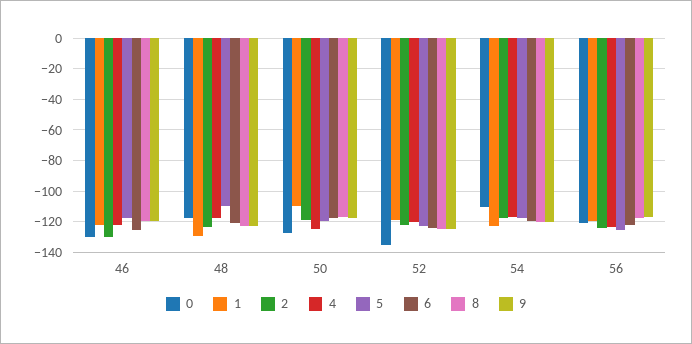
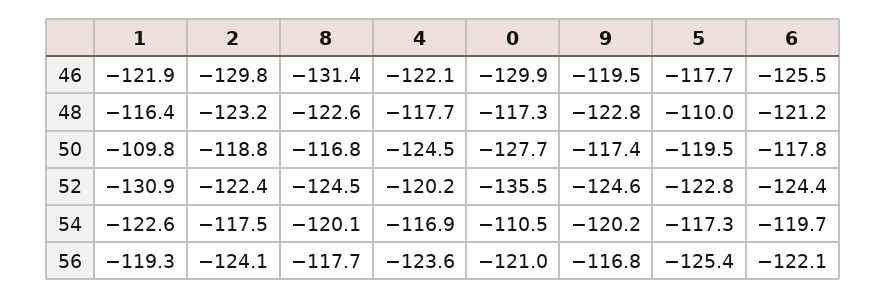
8, 46: -120 -> -131.4
1, 48: -130 -> -116.4
1, 52: -120 -> -130.9

